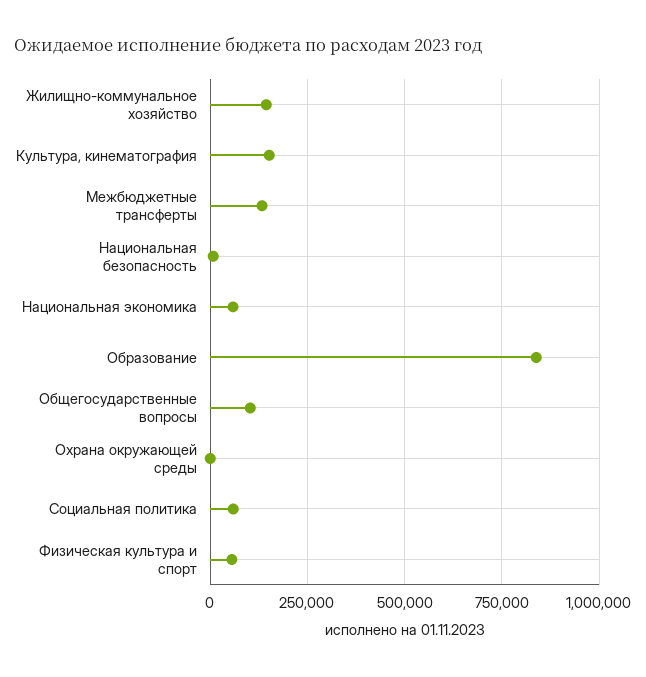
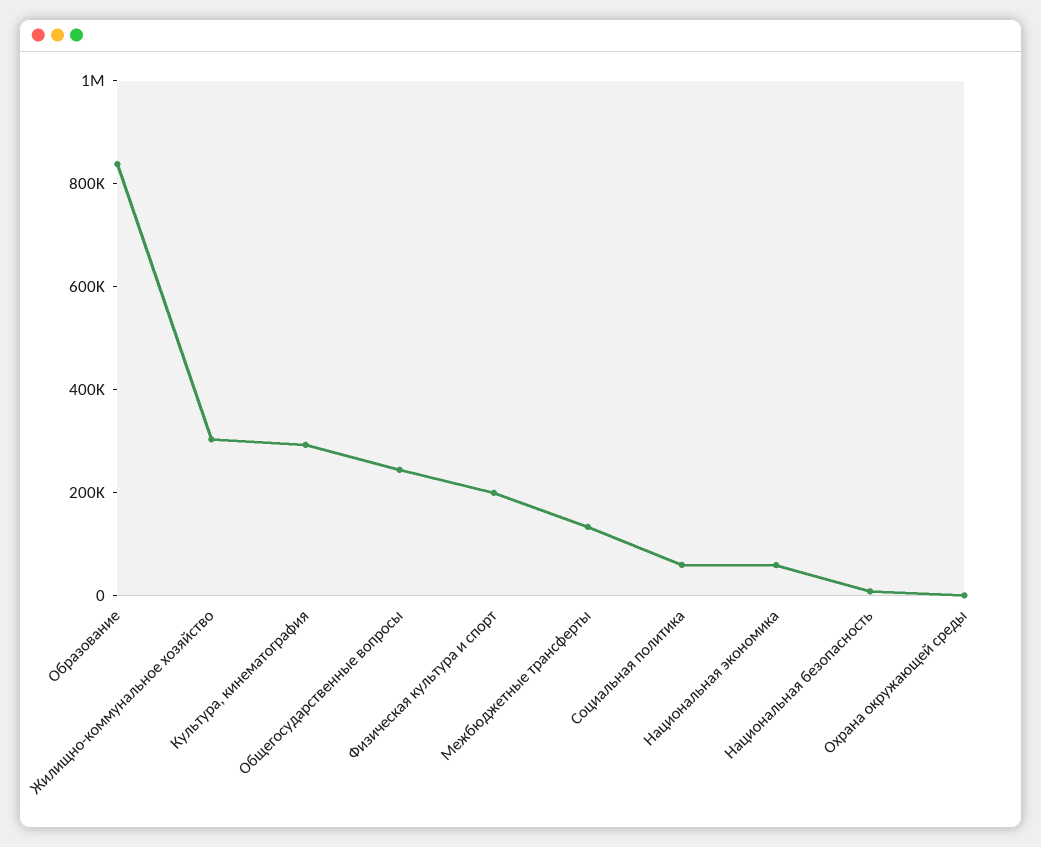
Жилищно-коммунальное хозяйство: 150000 -> 300000
Культура, кинематография: 150000 -> 300000
Общегосударственные вопросы: 100000 -> 250000
Физическая культура и спорт: 50000 -> 200000

